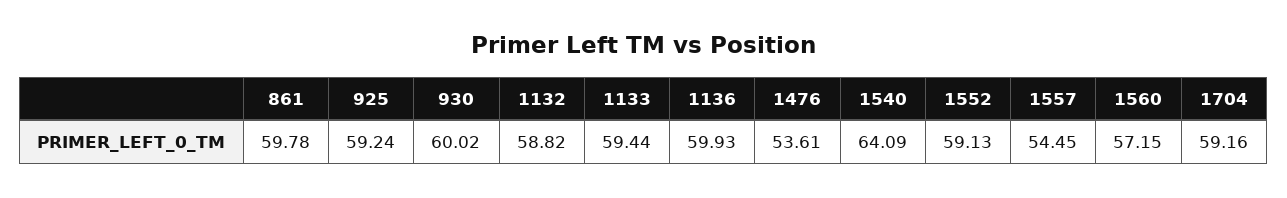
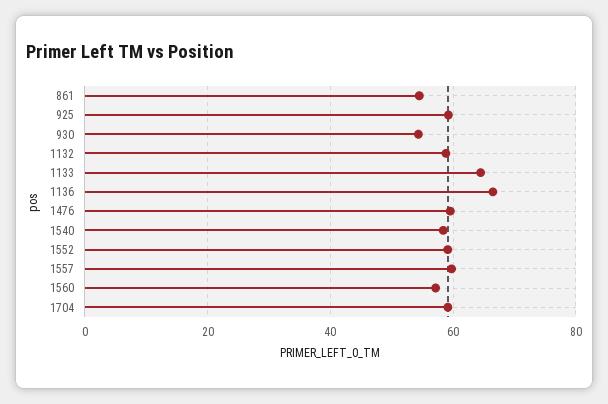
861: 59.78 -> 54
930: 60.02 -> 54
1133: 59.44 -> 64
1136: 59.93 -> 66
1476: 53.61 -> 60
1540: 64.09 -> 58
1557: 54.45 -> 60

